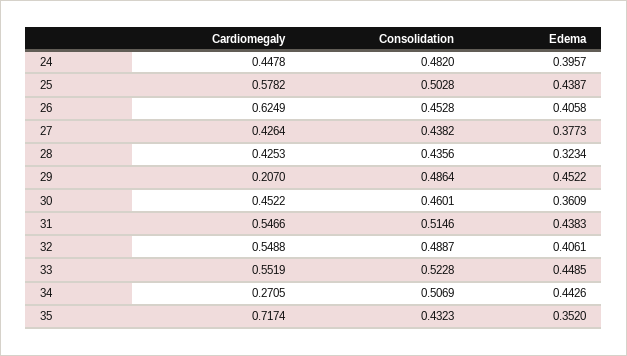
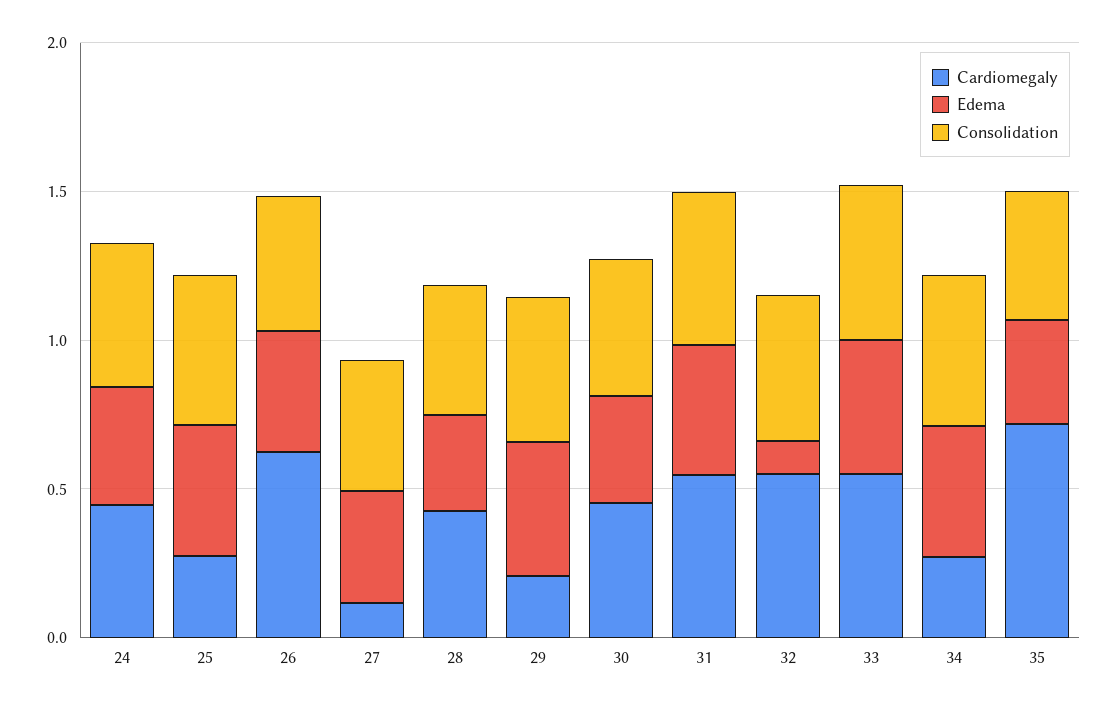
Cardiomegaly, 25: 0.5782 -> 0.3
Cardiomegaly, 27: 0.4264 -> 0.1
Edema, 32: 0.4061 -> 0.1

